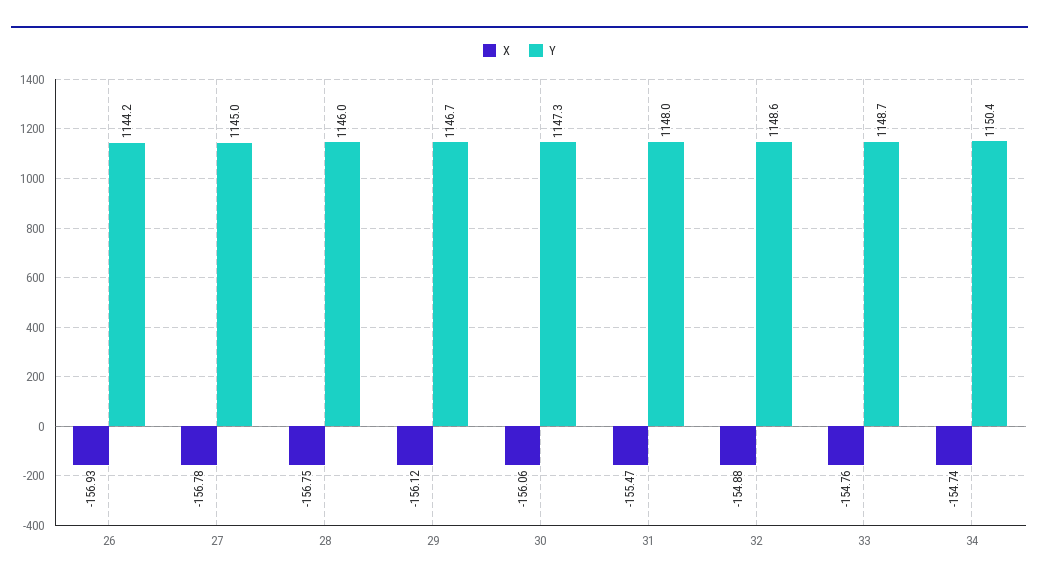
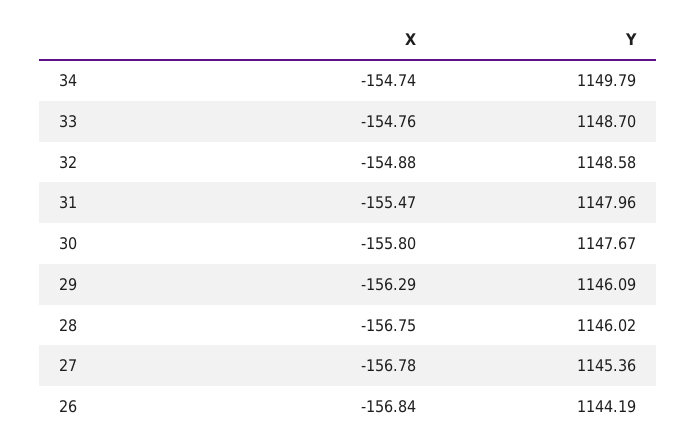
X, 26: -156.93 -> -156.84
Y, 27: 1145 -> 1145.36
X, 29: -156.12 -> -156.29
Y, 29: 1146.7 -> 1146.09
X, 30: -156.06 -> -155.8
Y, 30: 1147.3 -> 1147.67
Y, 34: 1150.4 -> 1149.79

